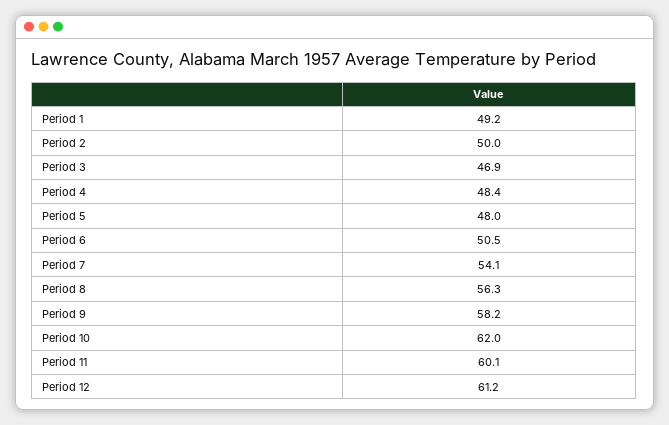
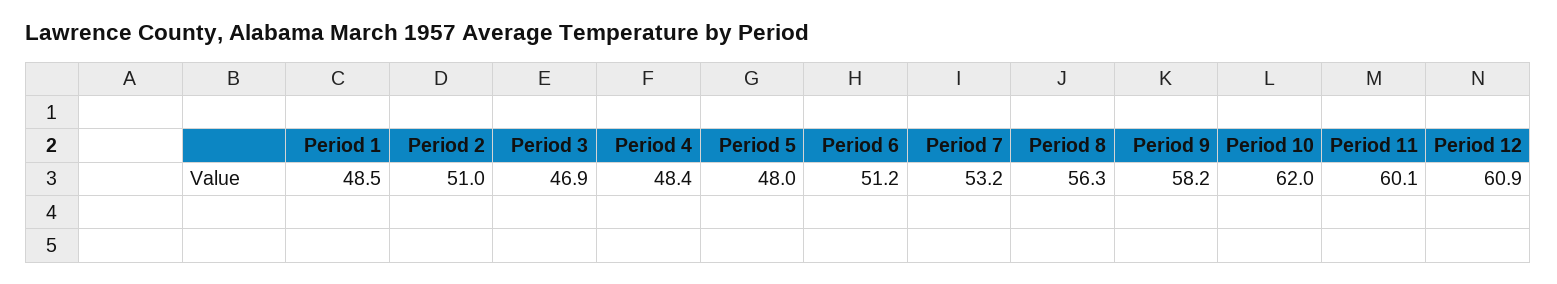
Period 1: 49.2 -> 48.5
Period 2: 50 -> 51
Period 6: 50.5 -> 51.2
Period 7: 54.1 -> 53.2
Period 12: 61.2 -> 60.9

